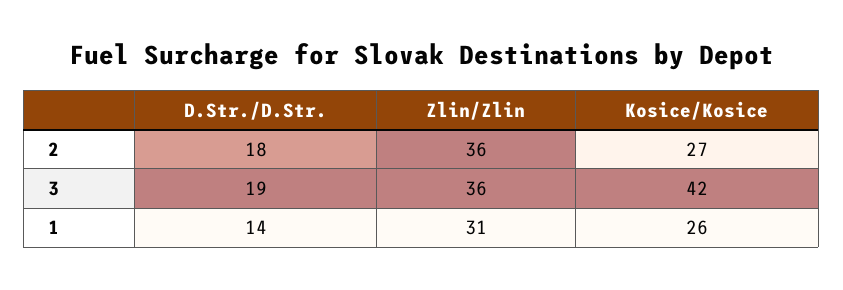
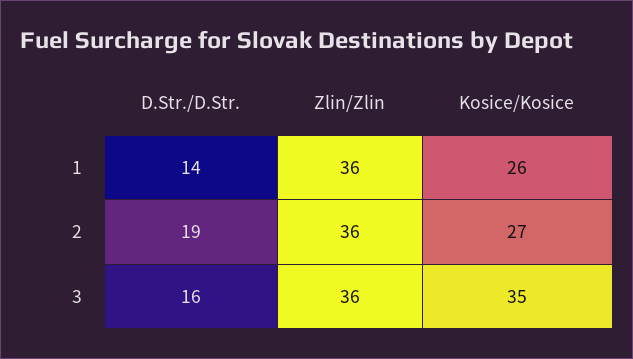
D.Str./D.Str., 2: 18 -> 19
D.Str./D.Str., 3: 19 -> 16
Kosice/Kosice, 3: 42 -> 35
Zlin/Zlin, 1: 31 -> 36

